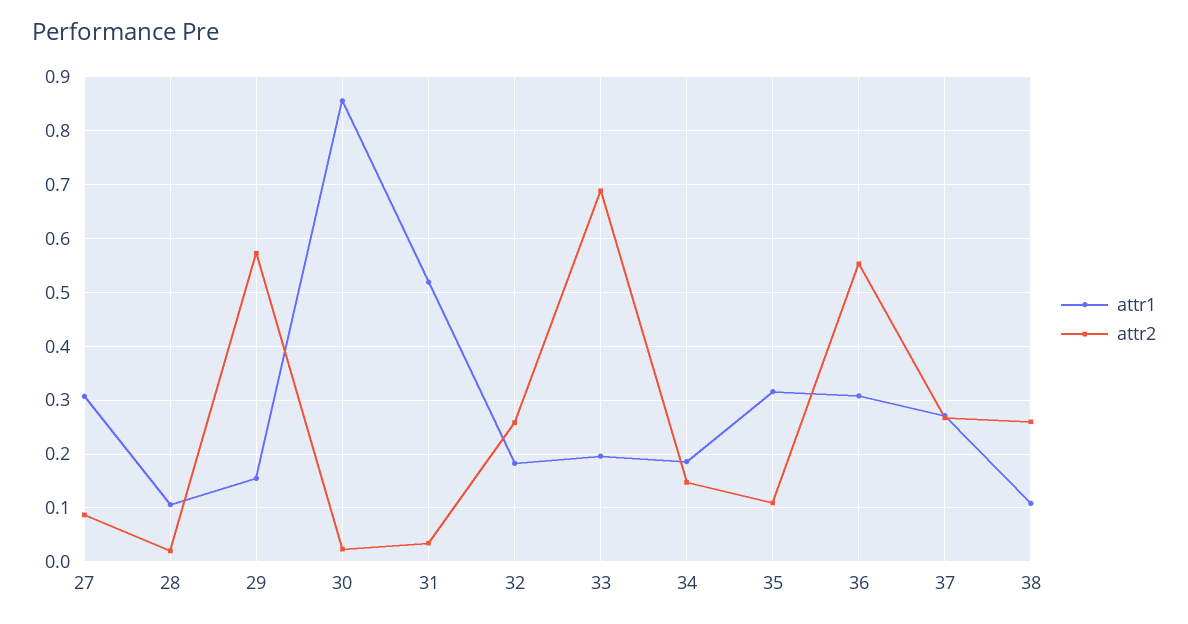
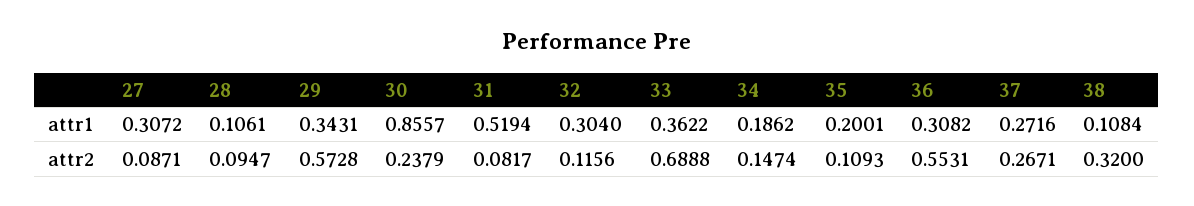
attr2, 28: 0.02 -> 0.0947
attr1, 29: 0.16 -> 0.3431
attr2, 30: 0.02 -> 0.2379
attr2, 31: 0.04 -> 0.0817
attr1, 32: 0.18 -> 0.304
attr2, 32: 0.26 -> 0.1156
attr1, 33: 0.2 -> 0.3622
attr1, 35: 0.32 -> 0.2001
attr2, 38: 0.26 -> 0.32

